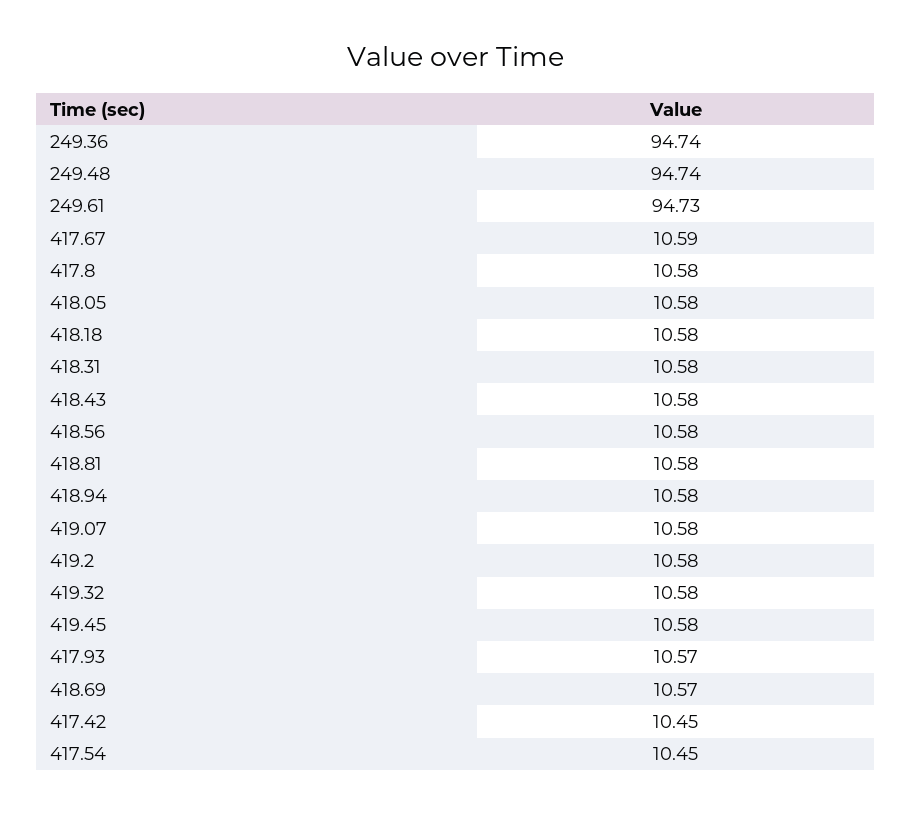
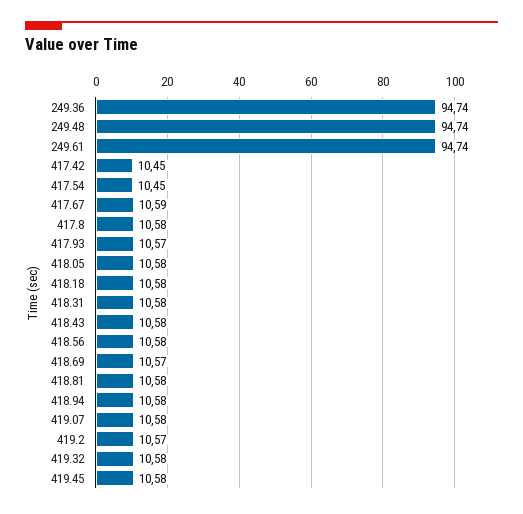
249.61: 94.73 -> 94.74
419.2: 10.58 -> 10.57

